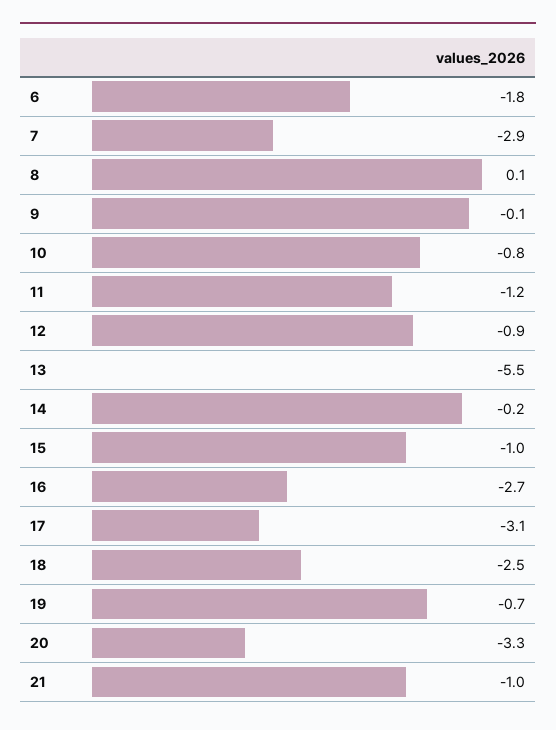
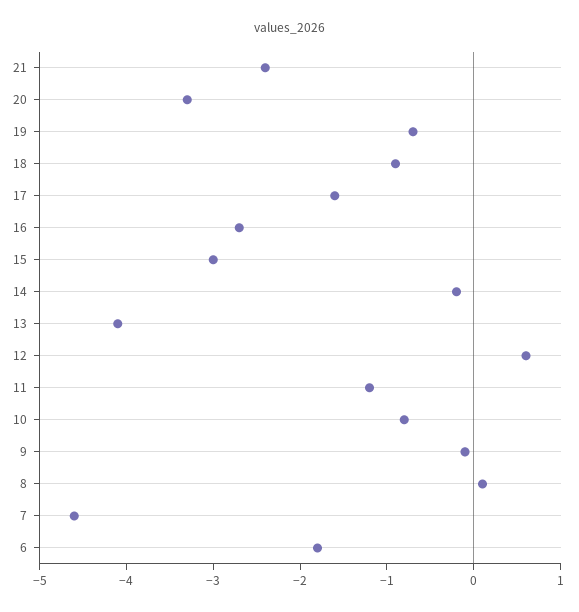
7: -2.9 -> -4.6
12: -0.9 -> 0.6
13: -5.5 -> -4.1
15: -1 -> -3
17: -3.1 -> -1.6
18: -2.5 -> -0.9
21: -1 -> -2.4

